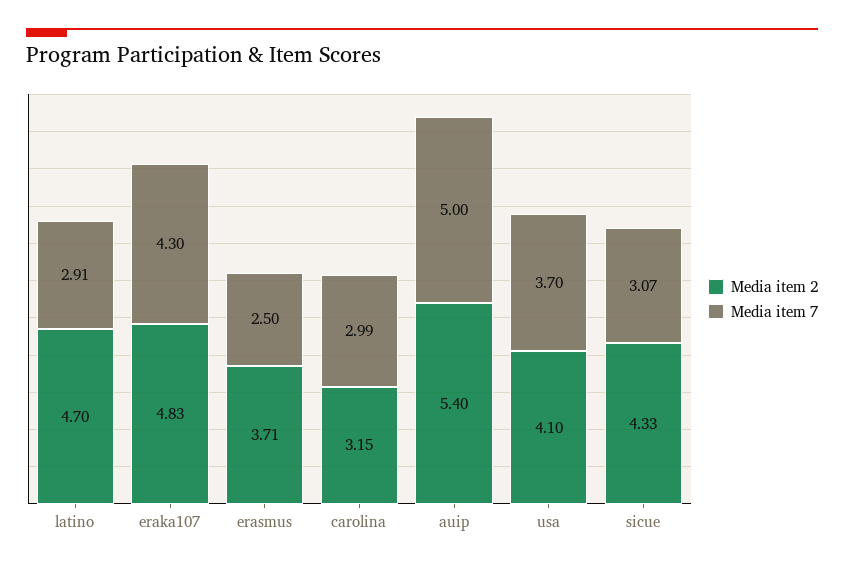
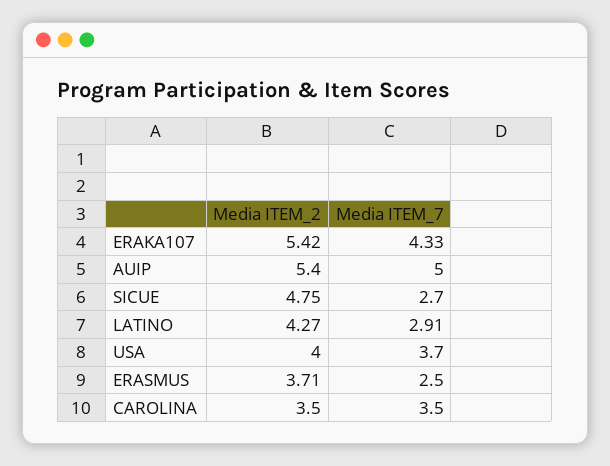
Media item 2, latino: 4.7 -> 4.27
Media item 2, eraka107: 4.83 -> 5.42
Media item 7, eraka107: 4.3 -> 4.33
Media item 2, carolina: 3.15 -> 3.5
Media item 7, carolina: 2.99 -> 3.5
Media item 2, usa: 4.1 -> 4
Media item 2, sicue: 4.33 -> 4.75
Media item 7, sicue: 3.07 -> 2.7

